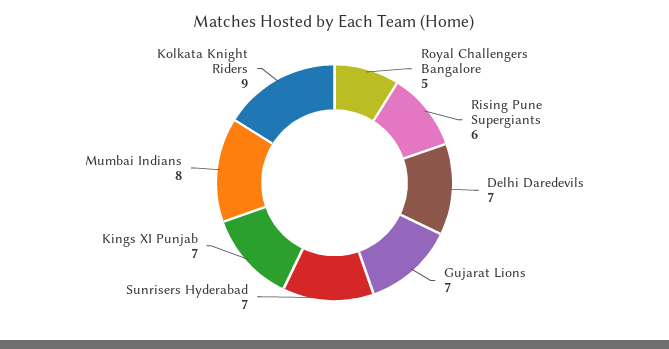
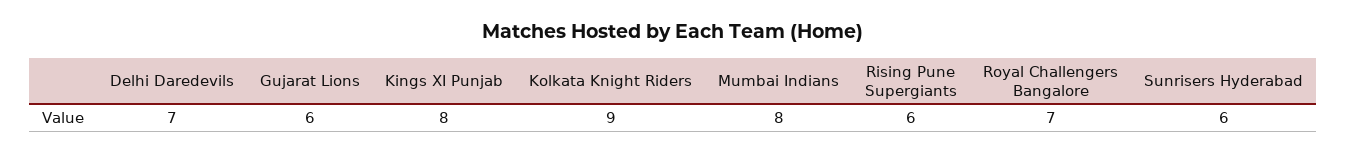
Royal Challengers Bangalore: 5 -> 7
Gujarat Lions: 7 -> 6
Sunrisers Hyderabad: 7 -> 6
Kings XI Punjab: 7 -> 8

